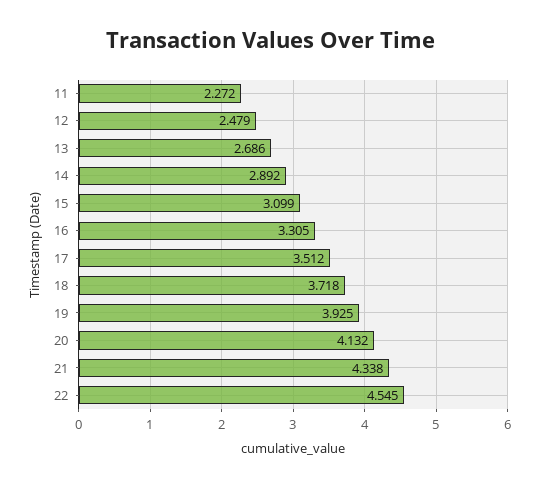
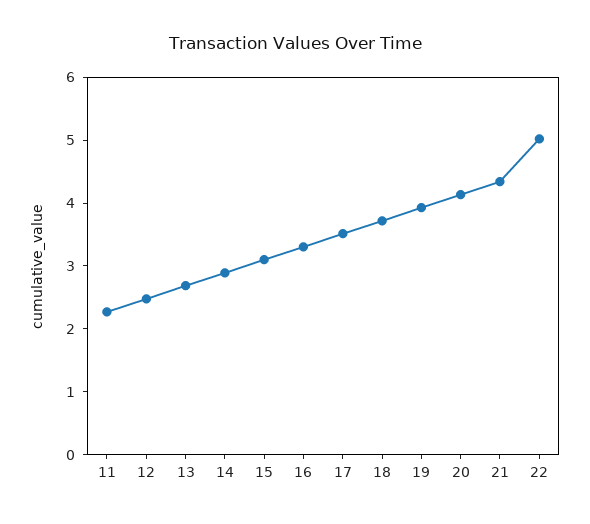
22: 4.545 -> 5

